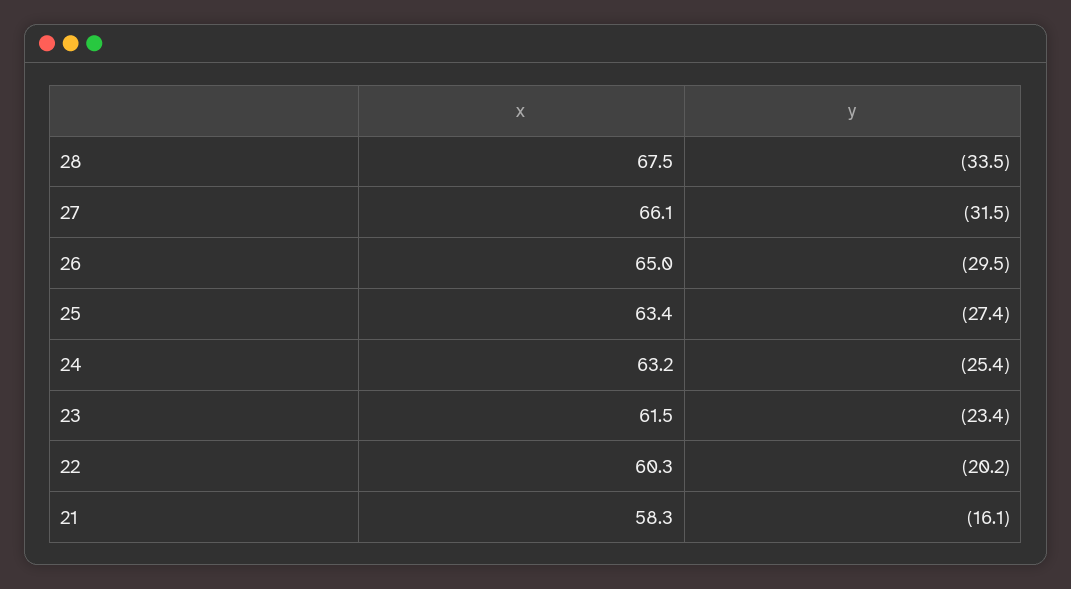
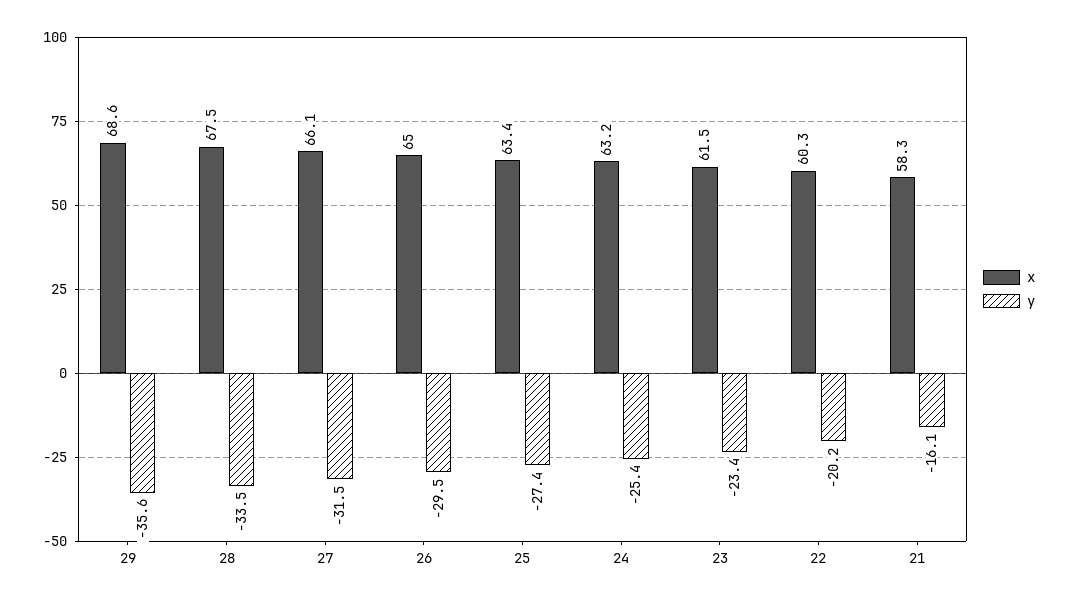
x, 29: none -> 68.6
y, 29: none -> -35.6

